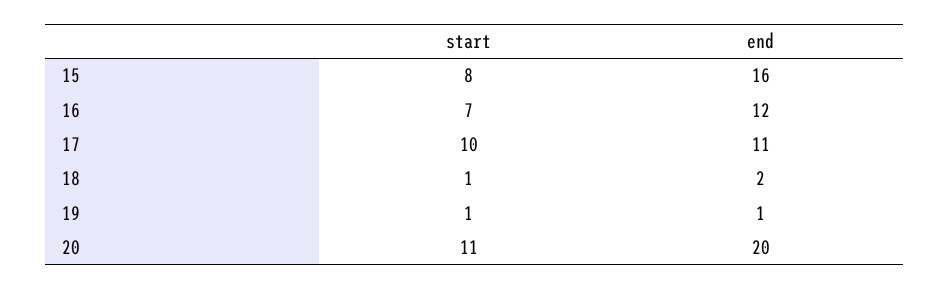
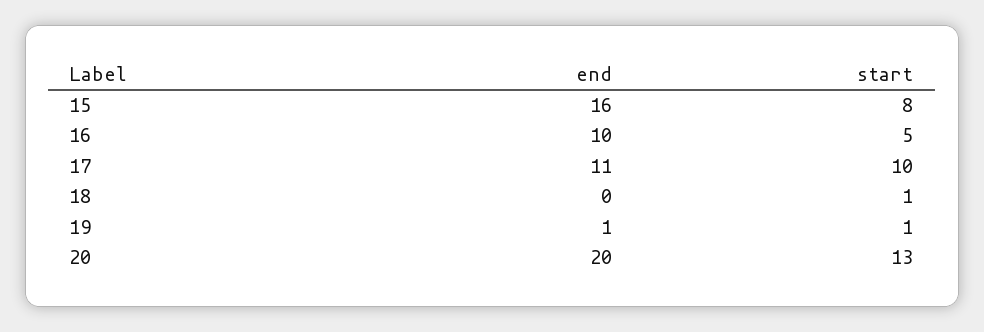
start, 16: 7 -> 5
end, 16: 12 -> 10
end, 18: 2 -> 0
start, 20: 11 -> 13

